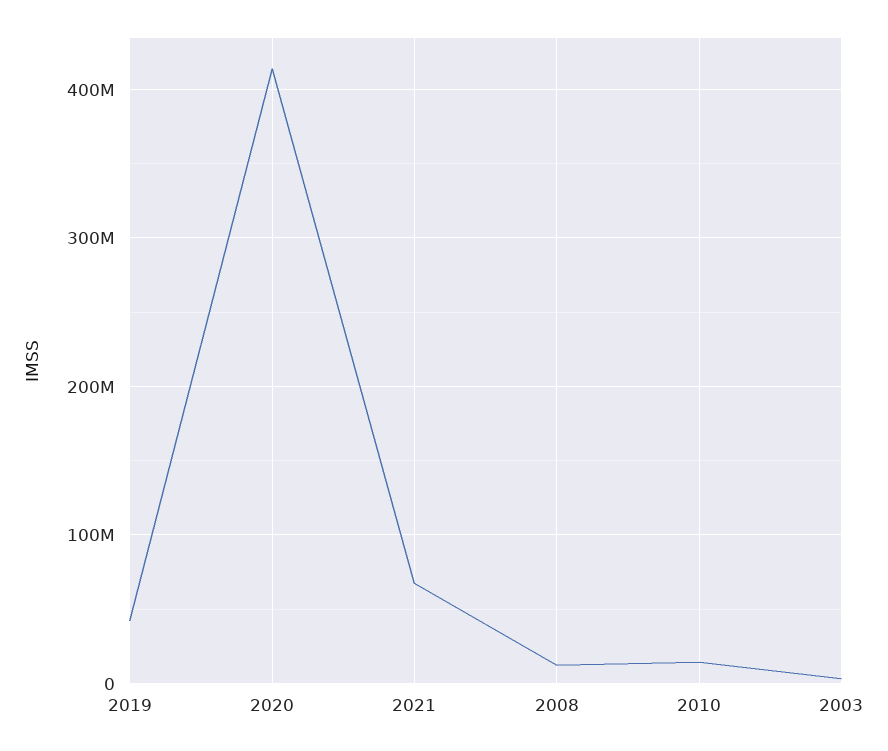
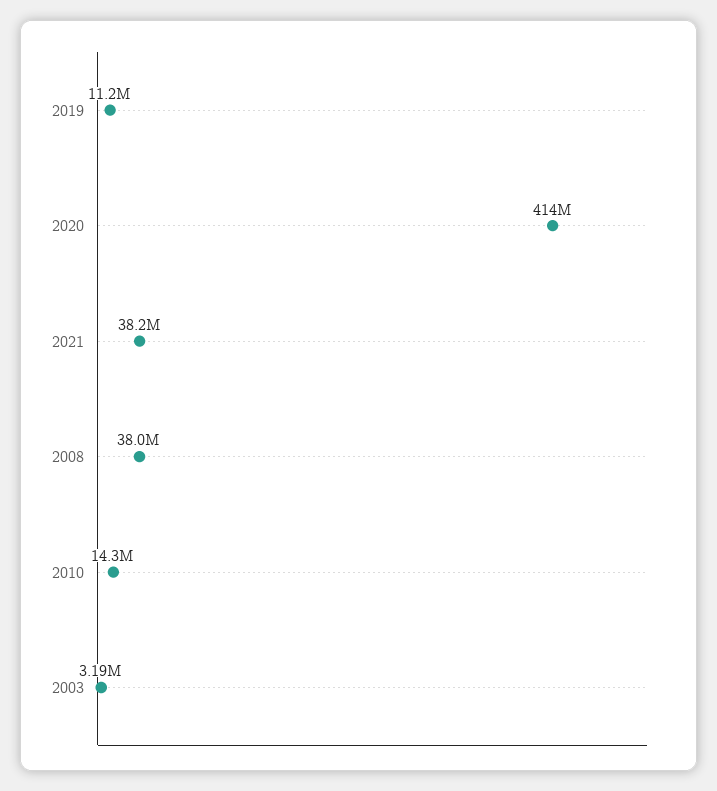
2019: 40000000 -> 11200000
2021: 70000000 -> 38200000
2008: 10000000 -> 38000000

